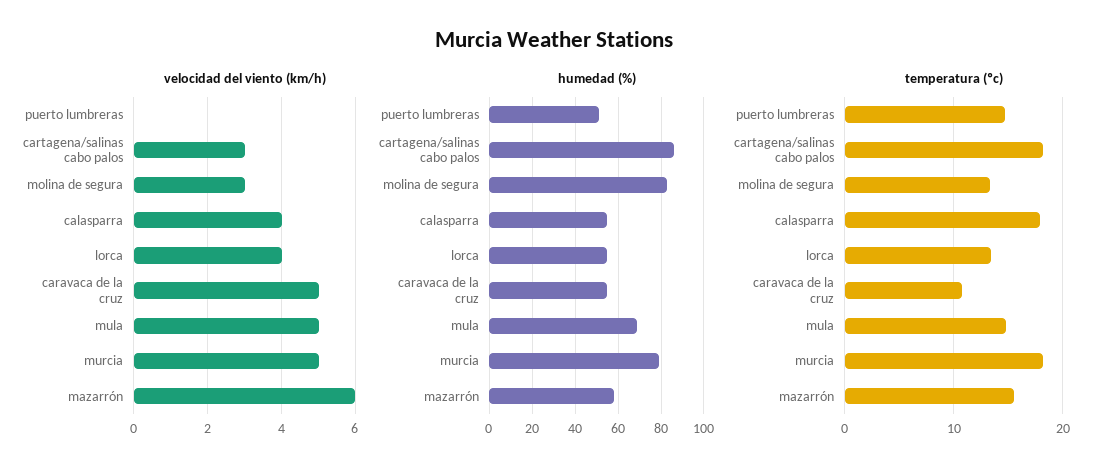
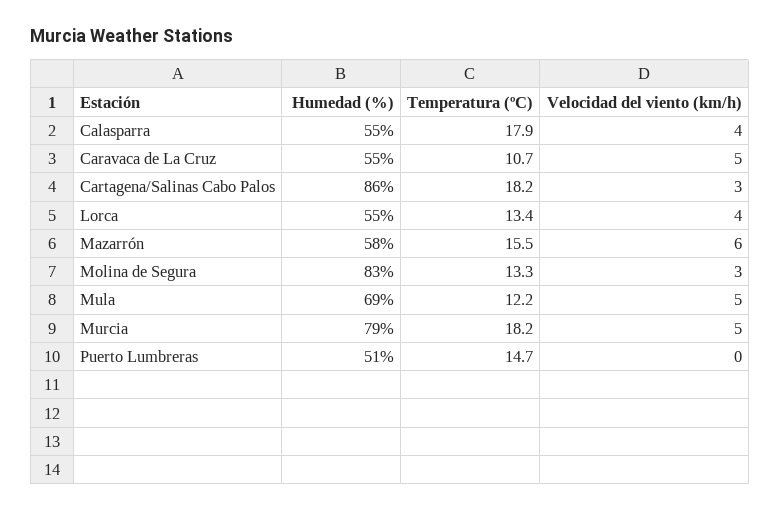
temperatura (ºc), mula: 15 -> 12.2

